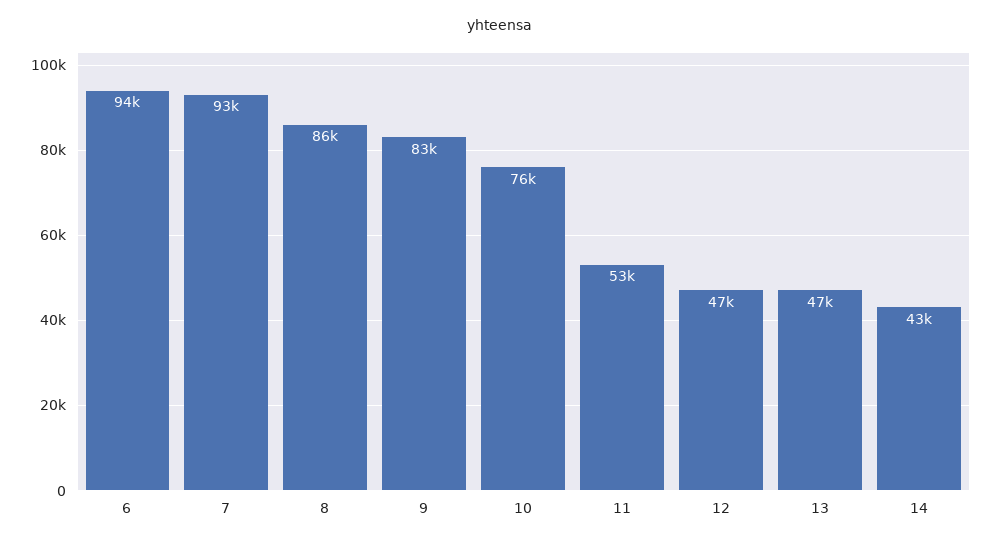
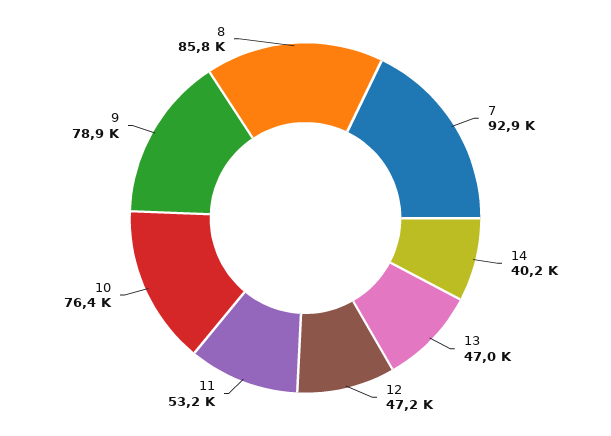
6: 94000 -> none
9: 83000 -> 78900
14: 43000 -> 40200

